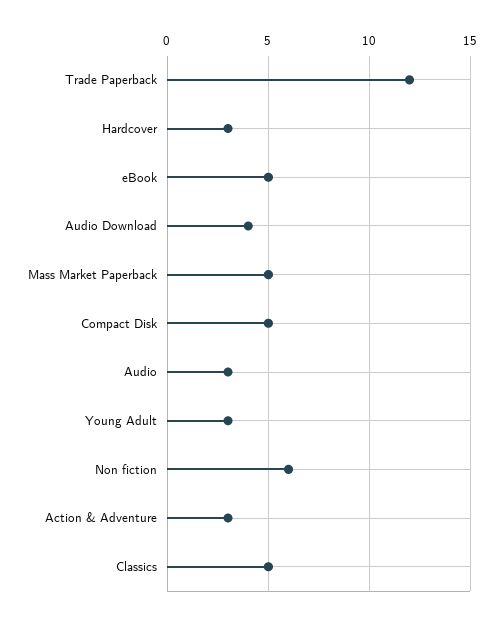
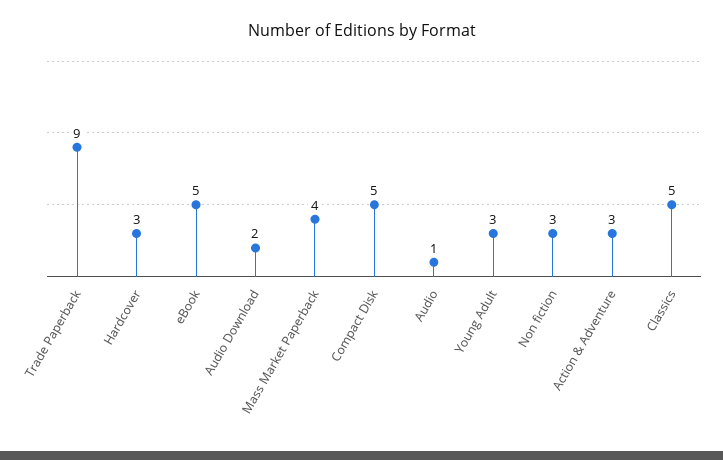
Trade Paperback: 12 -> 9
Audio Download: 4 -> 2
Mass Market Paperback: 5 -> 4
Audio: 3 -> 1
Non fiction: 6 -> 3

